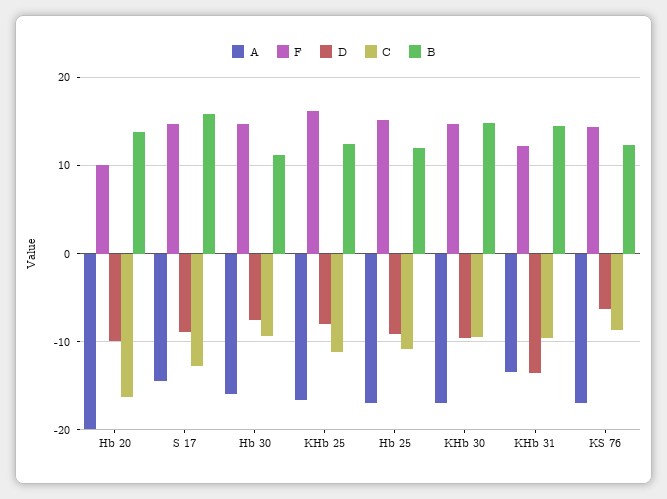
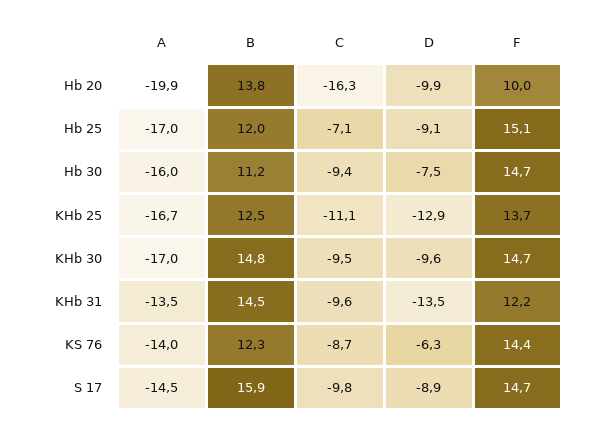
C, S 17: -13 -> -9.8
F, KHb 25: 16 -> 13.7
D, KHb 25: -8 -> -12.9
C, Hb 25: -11 -> -7.1
A, KS 76: -17 -> -14

